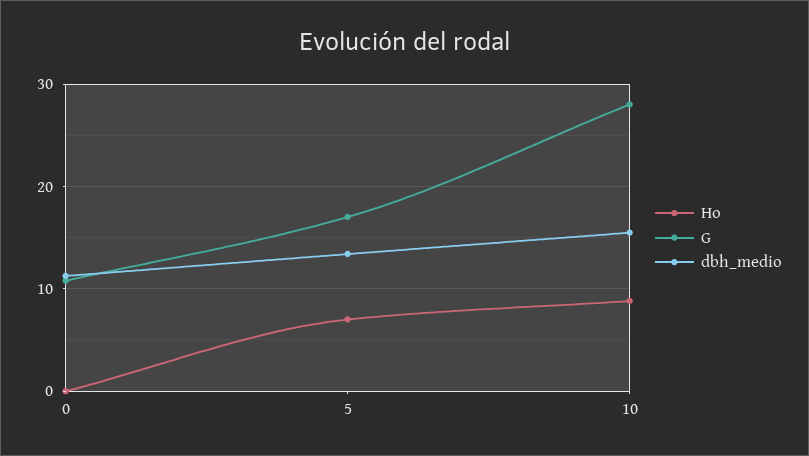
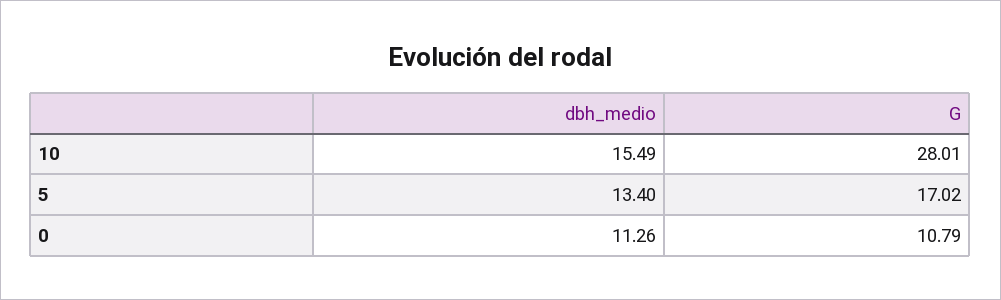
Ho, 0: 0 -> none
Ho, 5: 7 -> none
Ho, 10: 9 -> none

